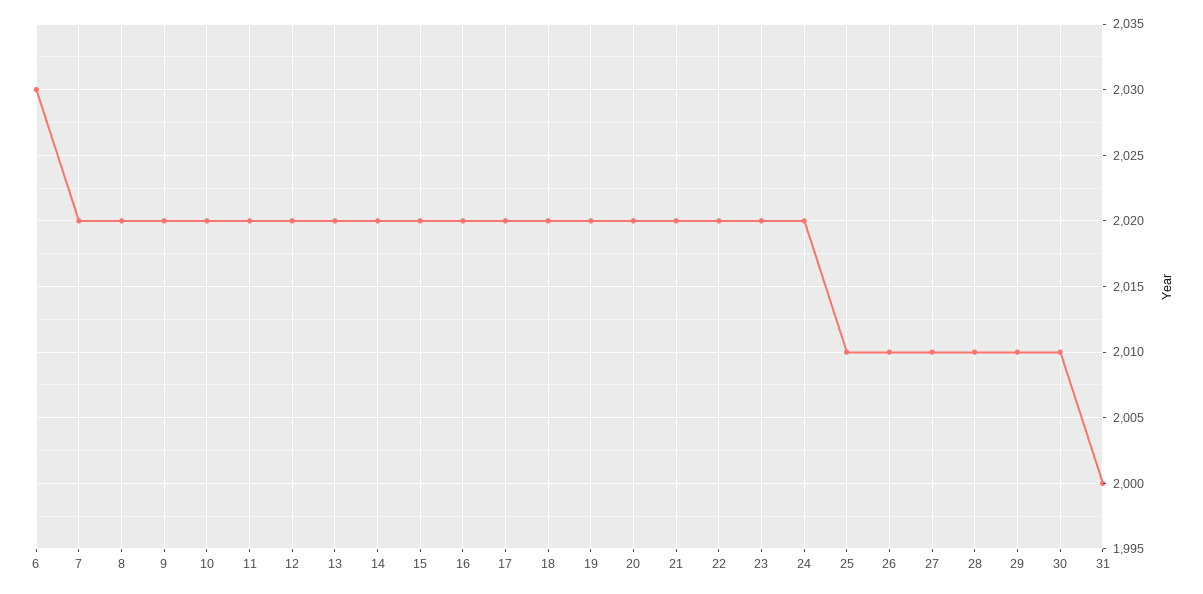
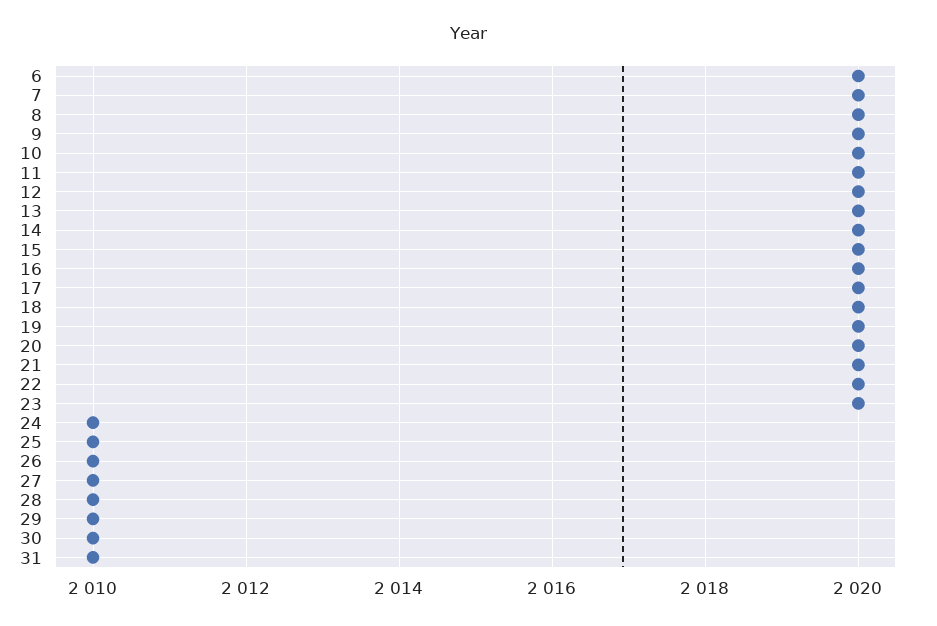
6: 2030 -> 2020
24: 2020 -> 2010
31: 2000 -> 2010

